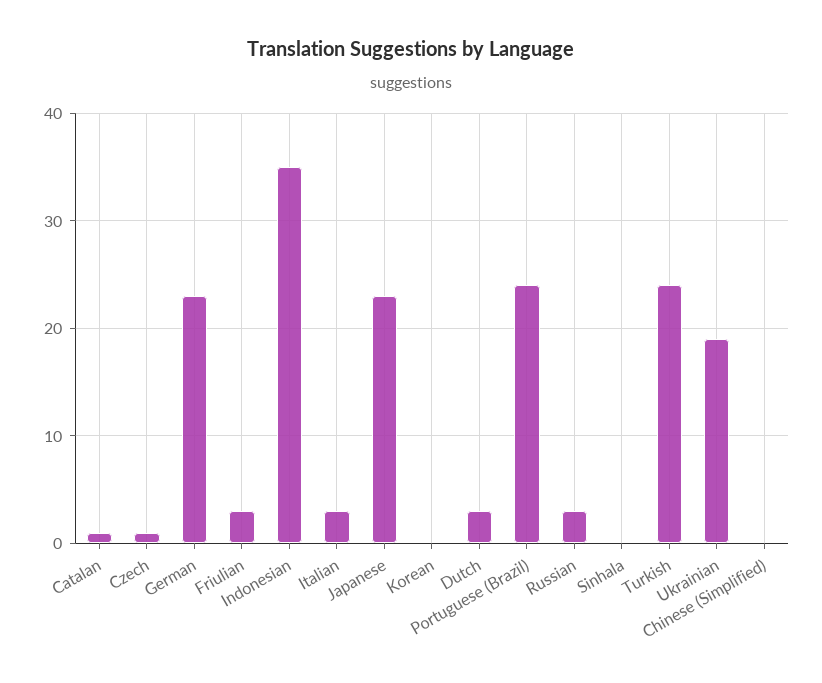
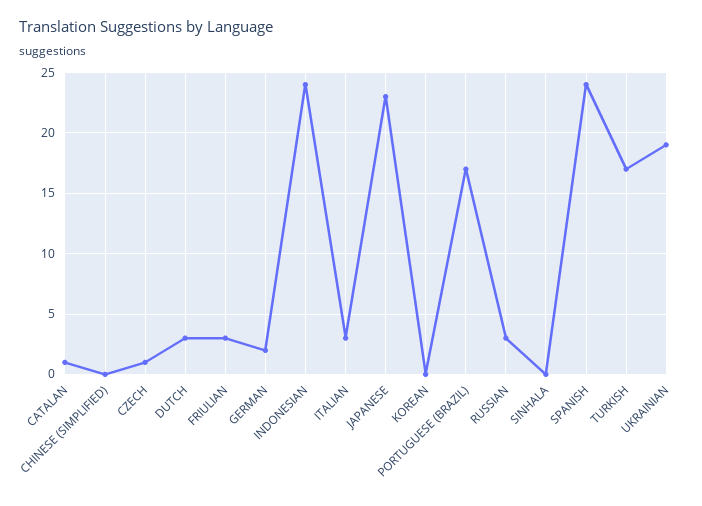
German: 23 -> 2
Indonesian: 35 -> 24
Portuguese (Brazil): 24 -> 17
Turkish: 24 -> 17
SPANISH: none -> 24

